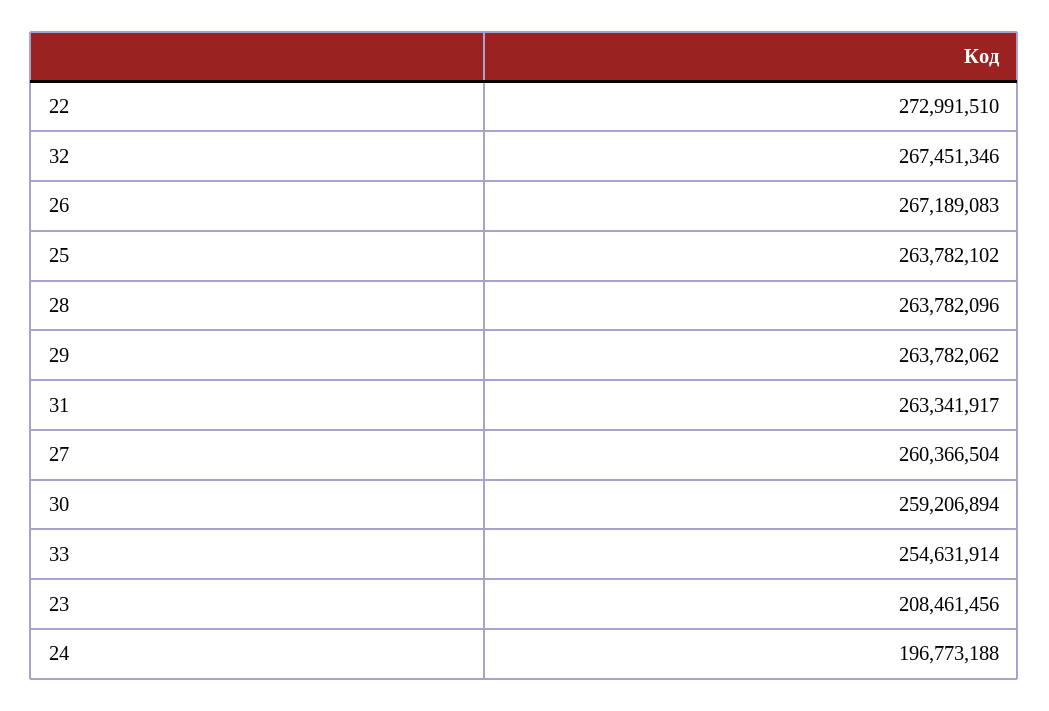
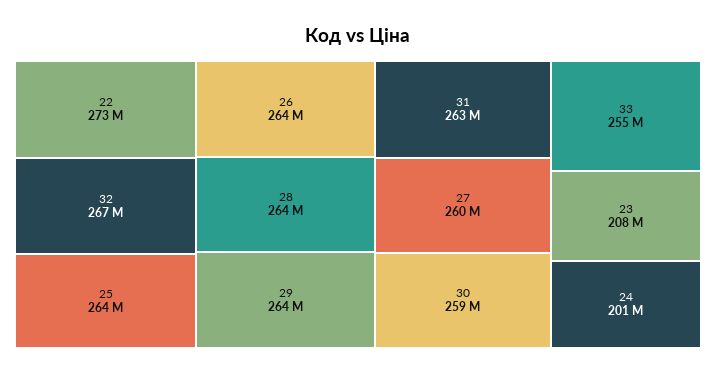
26: 267189083 -> 264000000
24: 196773188 -> 201000000

